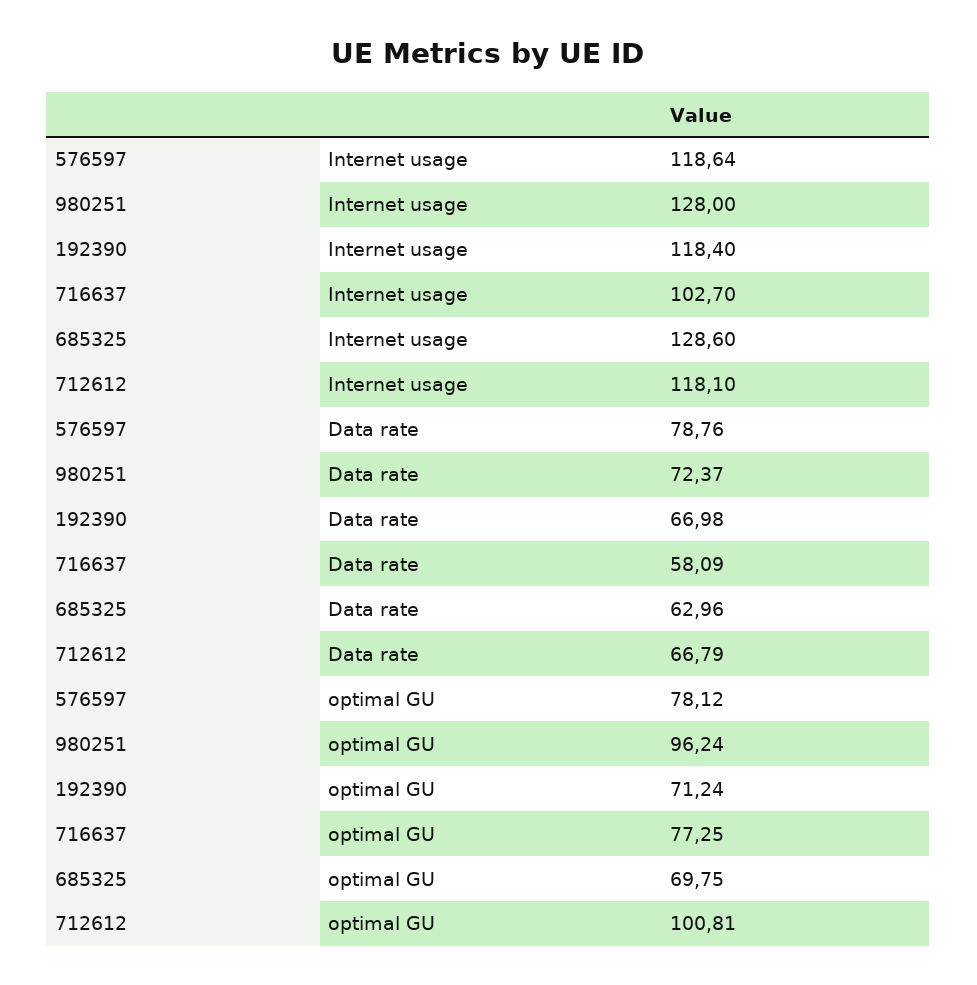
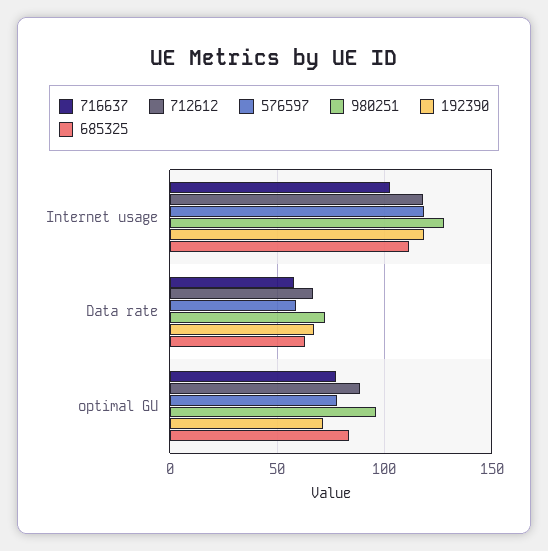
685325, Internet usage: 128.6 -> 110
576597, Data rate: 78.76 -> 60
685325, optimal GU: 69.75 -> 85
712612, optimal GU: 100.81 -> 90

